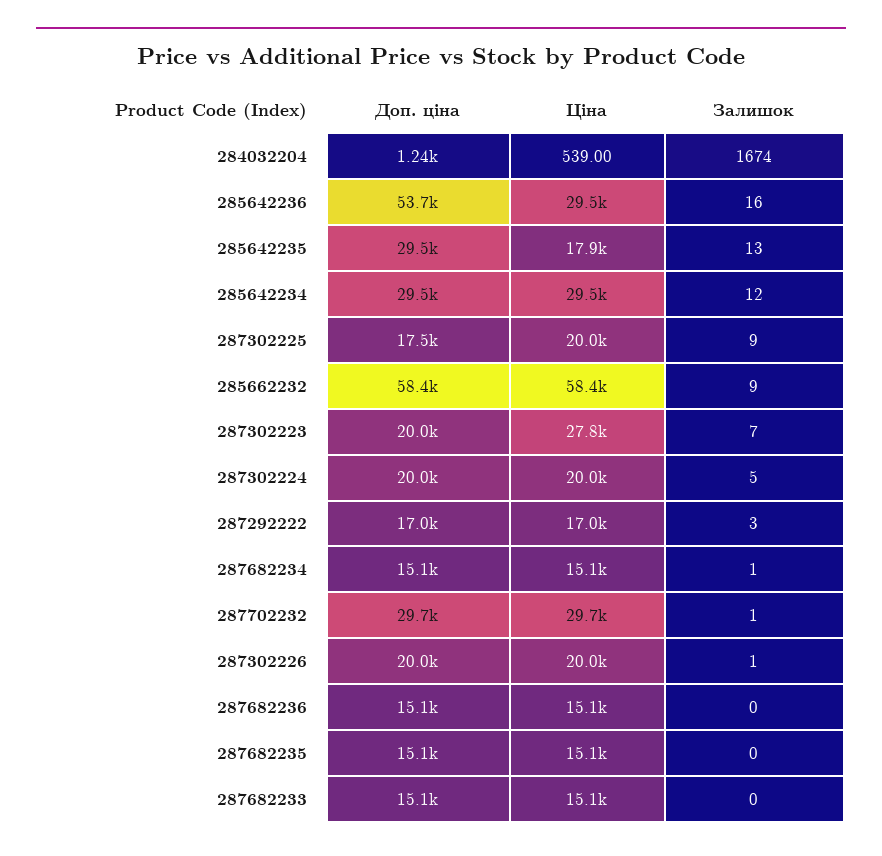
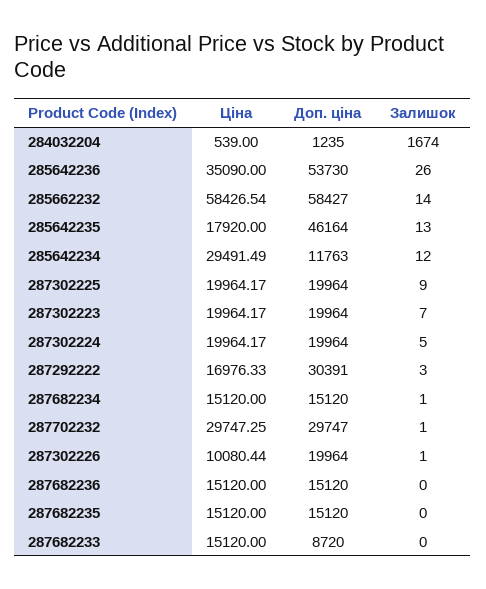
Ціна, 285642236: 29500 -> 35090
Залишок, 285642236: 16 -> 26
Доп. ціна, 285642235: 29500 -> 46164
Доп. ціна, 285642234: 29500 -> 11763
Доп. ціна, 287302225: 17500 -> 19964
Залишок, 285662232: 9 -> 14
Ціна, 287302223: 27800 -> 19964.17
Доп. ціна, 287292222: 17000 -> 30391
Ціна, 287302226: 20000 -> 10080.44
Доп. ціна, 287682233: 15100 -> 8720

